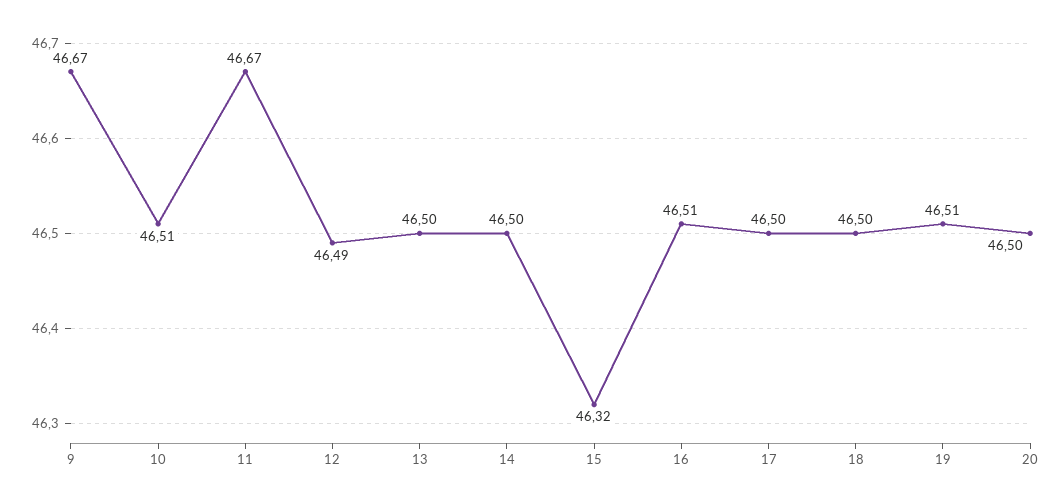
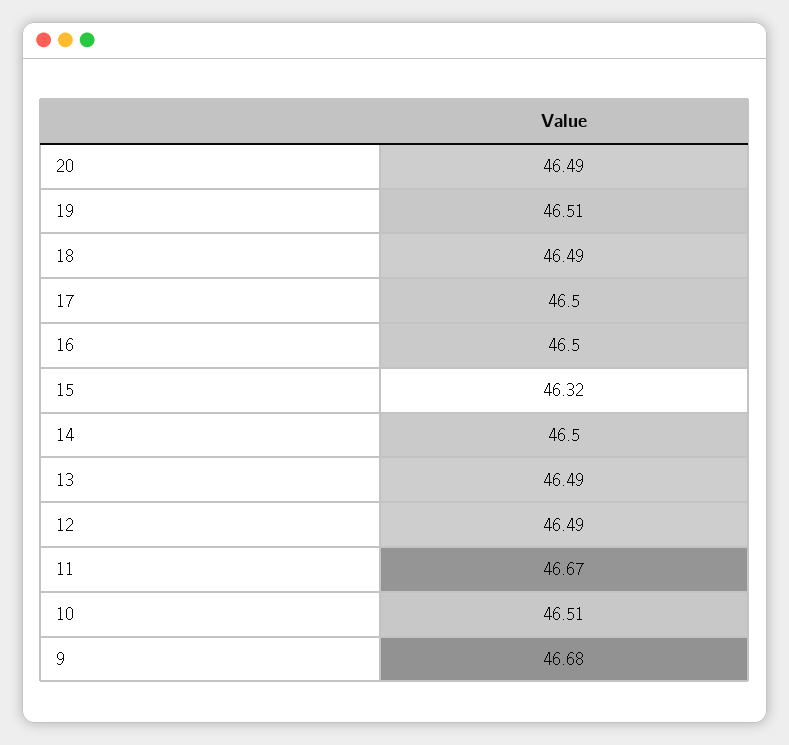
9: 46.67 -> 46.68
13: 46.5 -> 46.49
16: 46.51 -> 46.5
18: 46.5 -> 46.49
20: 46.5 -> 46.49

